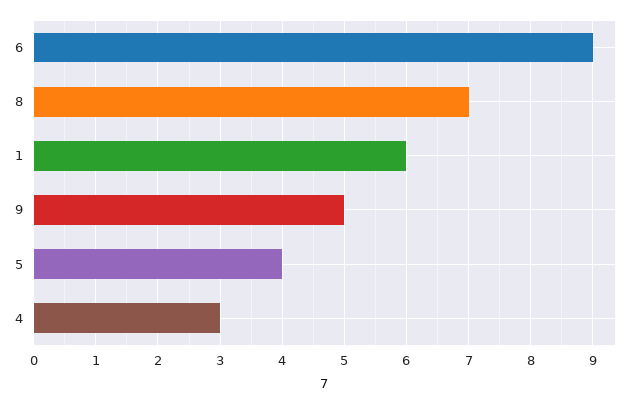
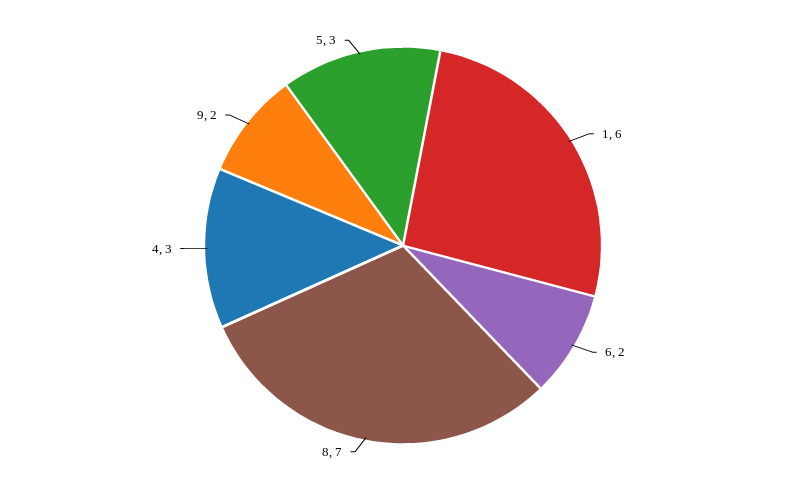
6: 9 -> 2
9: 5 -> 2
5: 4 -> 3

